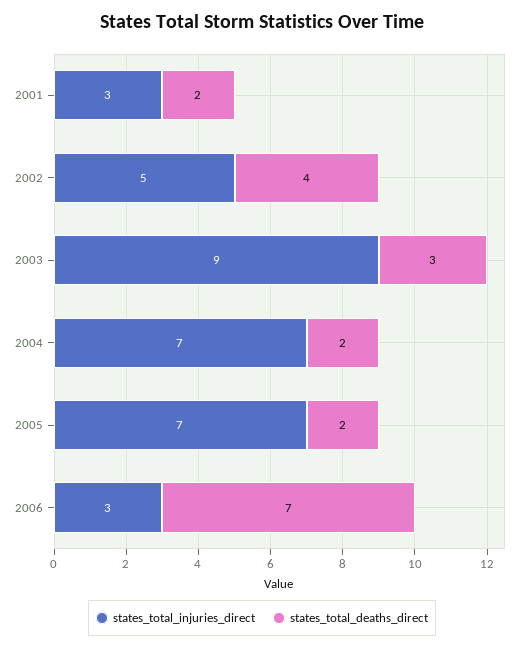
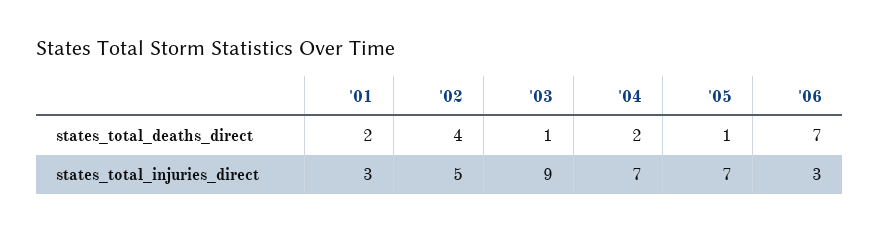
states_total_deaths_direct, 2003: 3 -> 1
states_total_deaths_direct, 2005: 2 -> 1

